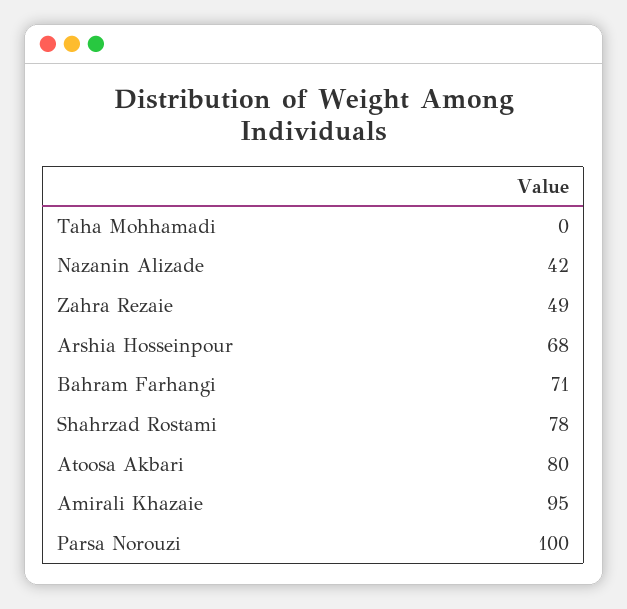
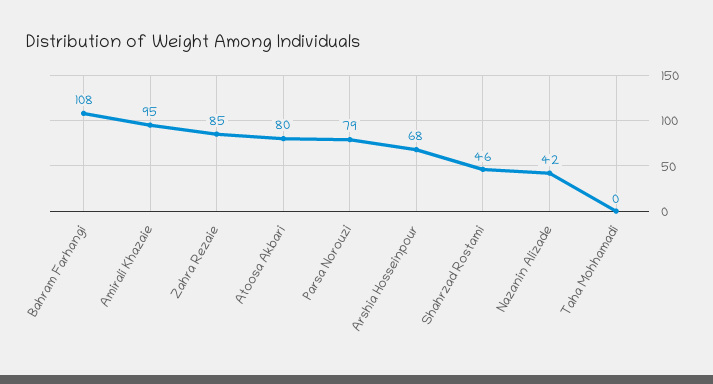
Zahra Rezaie: 49 -> 85
Bahram Farhangi: 71 -> 108
Shahrzad Rostami: 78 -> 46
Parsa Norouzi: 100 -> 79

